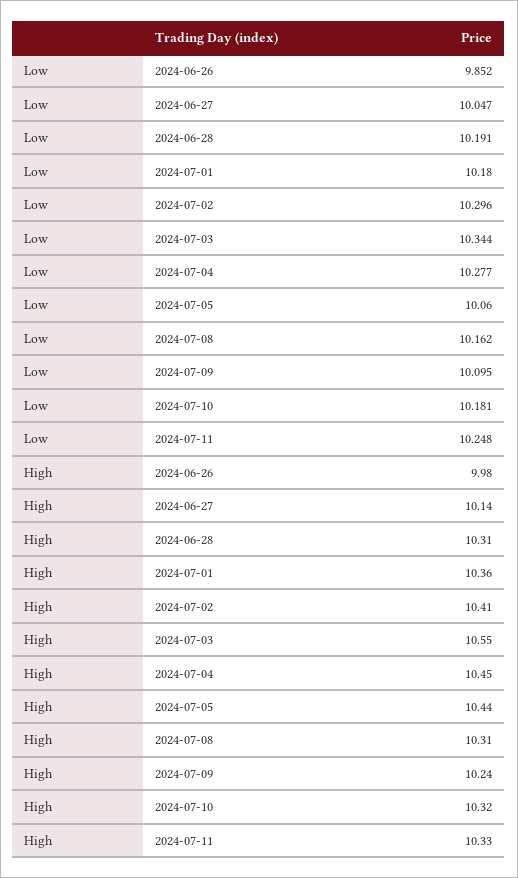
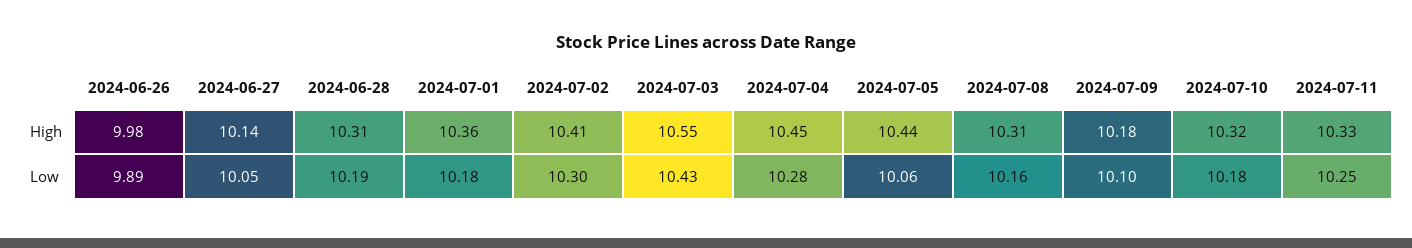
Low, 2024-06-26: 9.852 -> 9.89
Low, 2024-07-03: 10.344 -> 10.43
High, 2024-07-09: 10.24 -> 10.18

